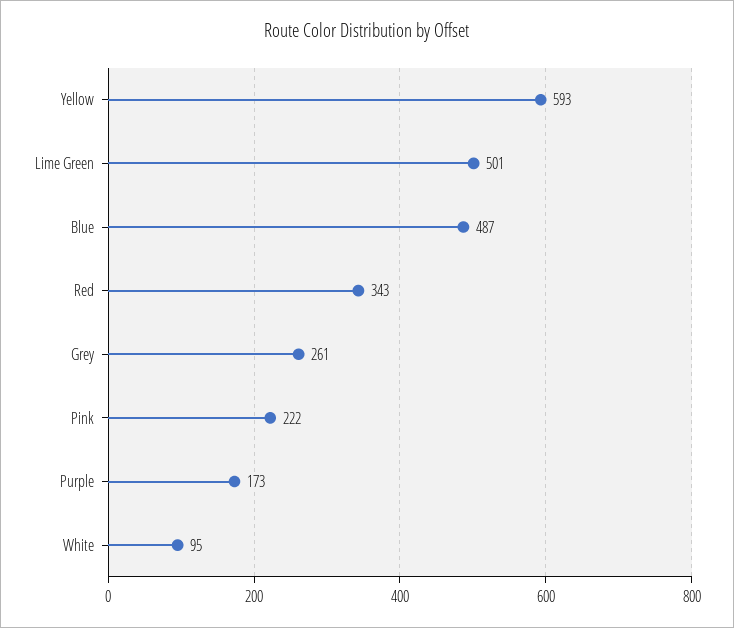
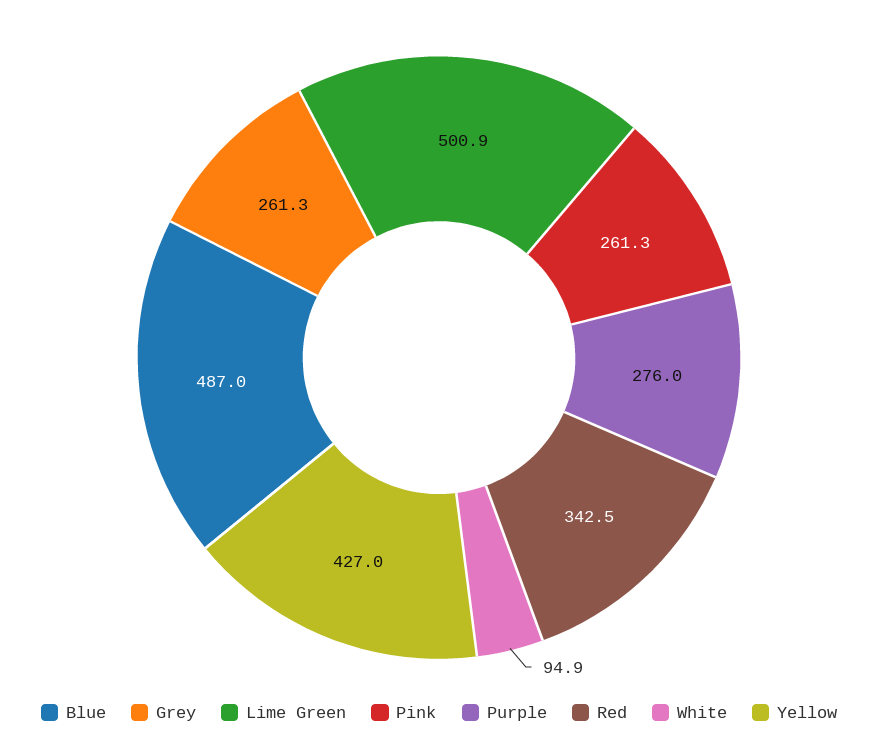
Yellow: 593 -> 427
Pink: 222 -> 261.3
Purple: 173 -> 276

